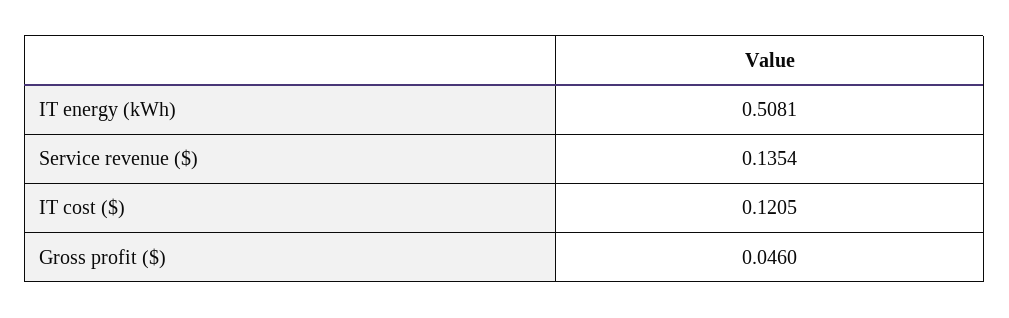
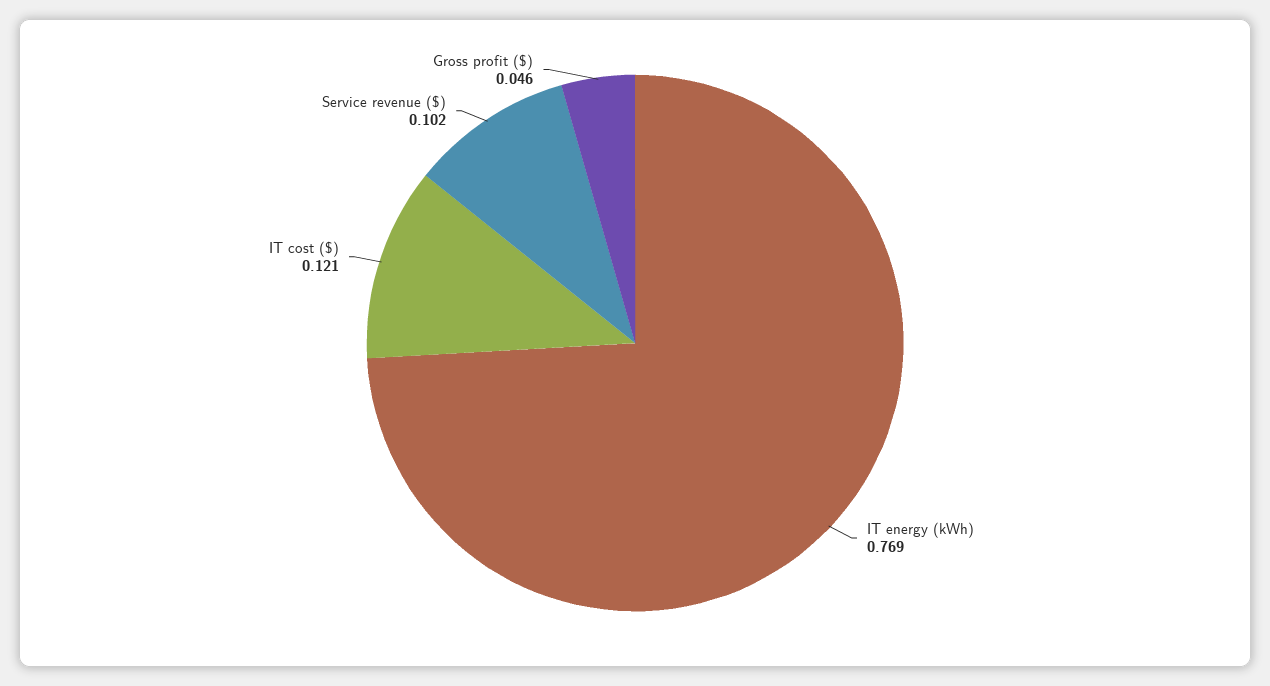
IT energy (kWh): 0.5081 -> 0.769
Service revenue ($): 0.1354 -> 0.102

